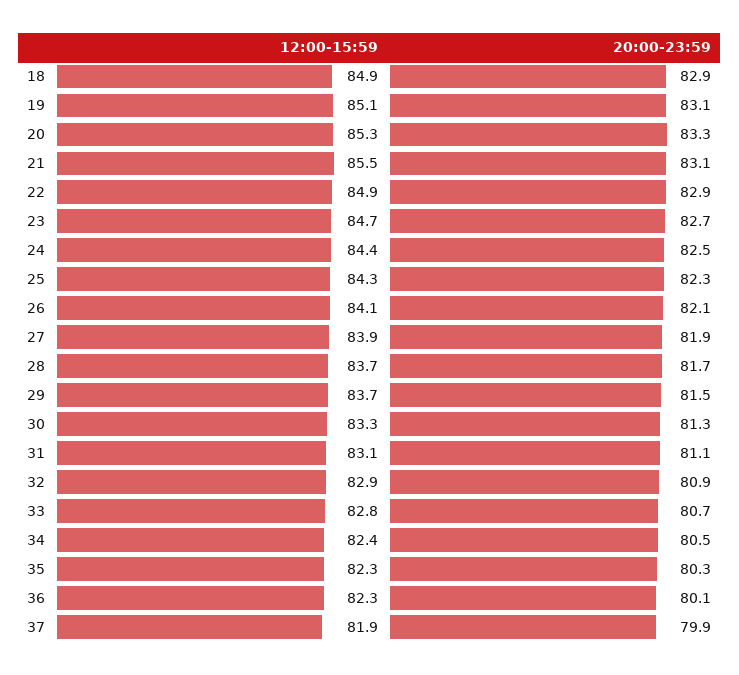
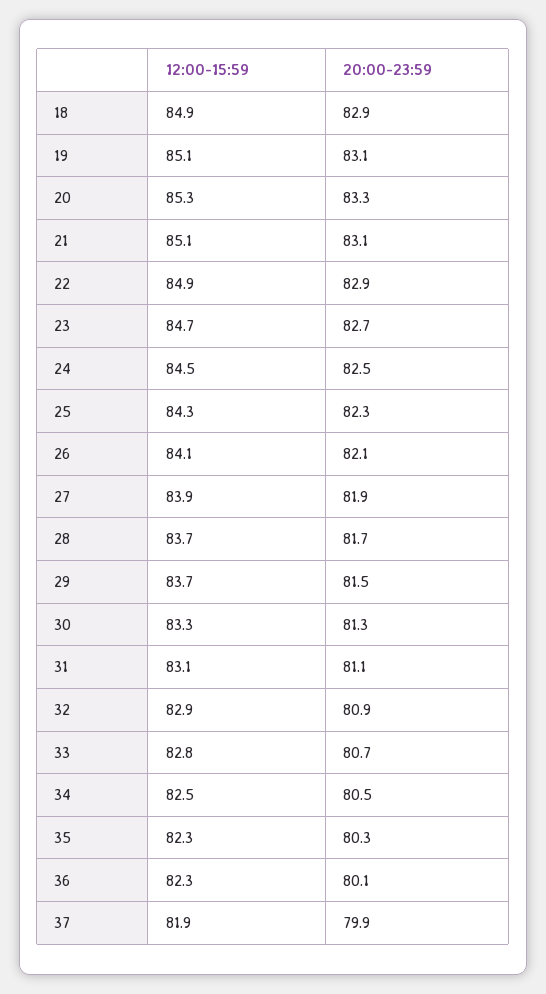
12:00-15:59, 21: 85.5 -> 85.1
12:00-15:59, 24: 84.4 -> 84.5
12:00-15:59, 34: 82.4 -> 82.5

